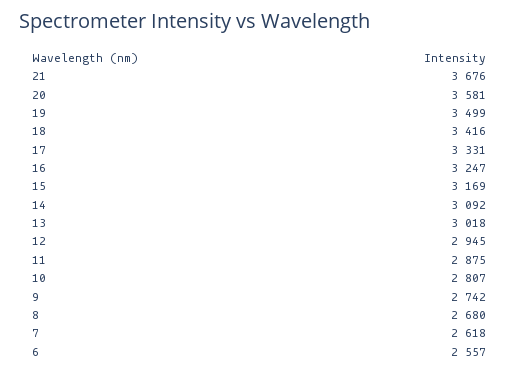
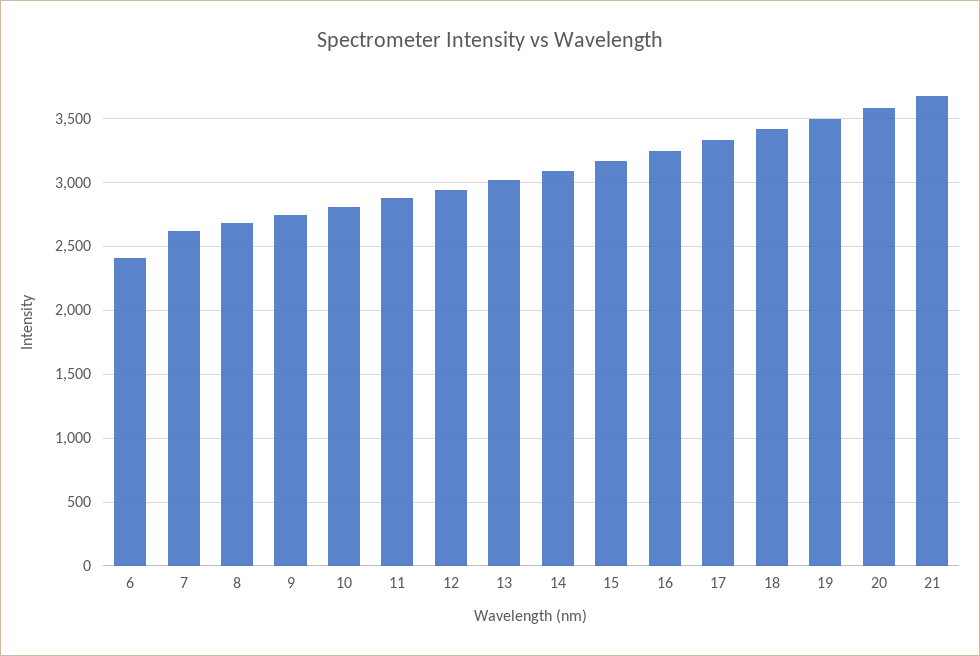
6: 2557 -> 2400

